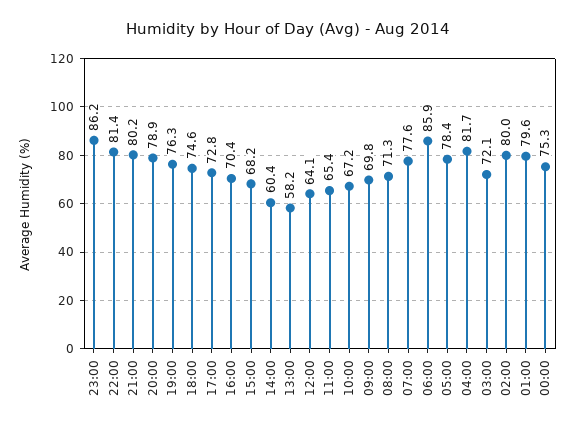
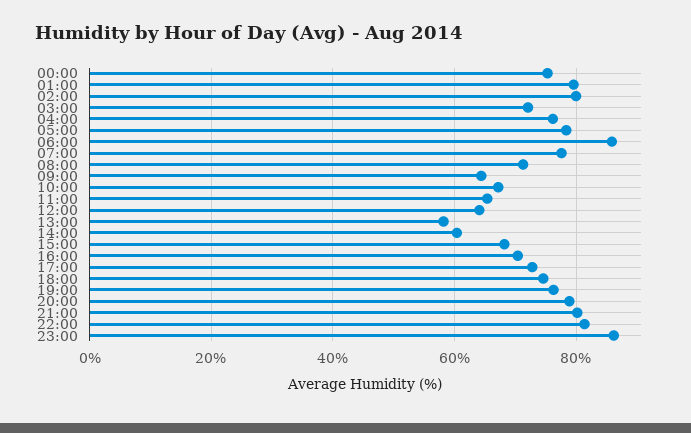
09:00: 69.8 -> 64
04:00: 81.7 -> 76

